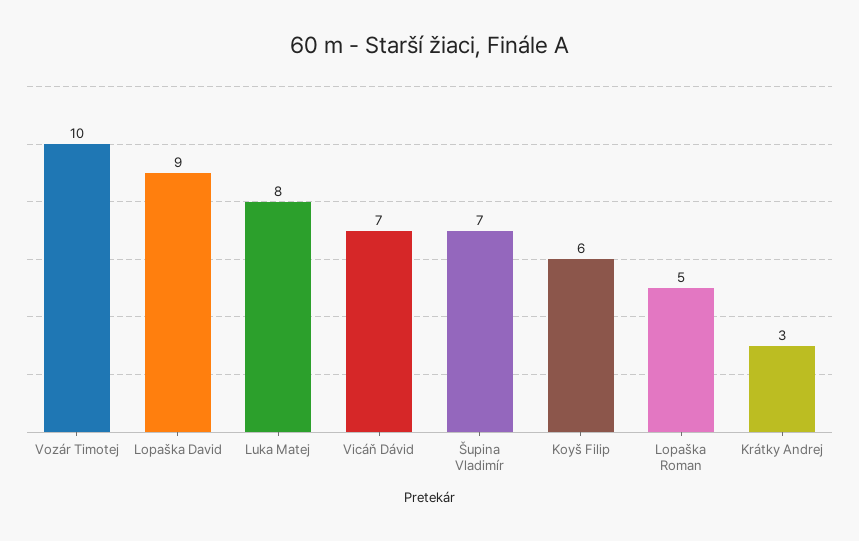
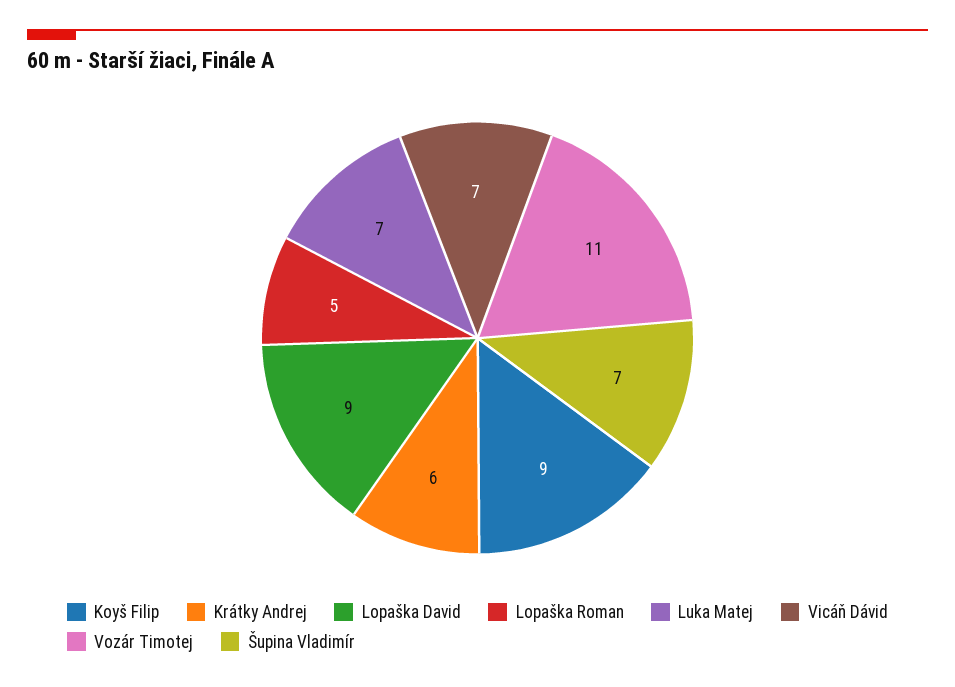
Vozár Timotej: 10 -> 11
Luka Matej: 8 -> 7
Koyš Filip: 6 -> 9
Krátky Andrej: 3 -> 6

